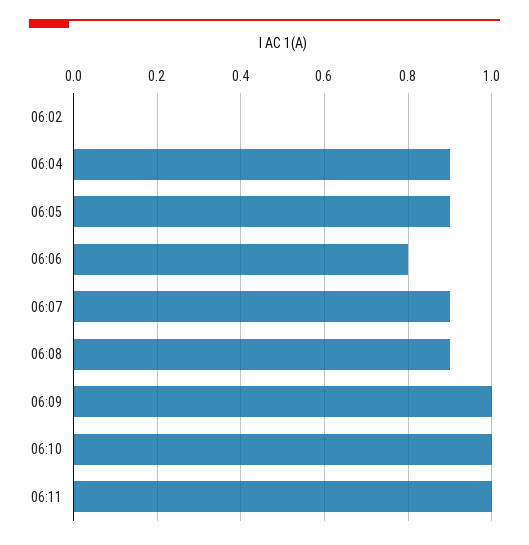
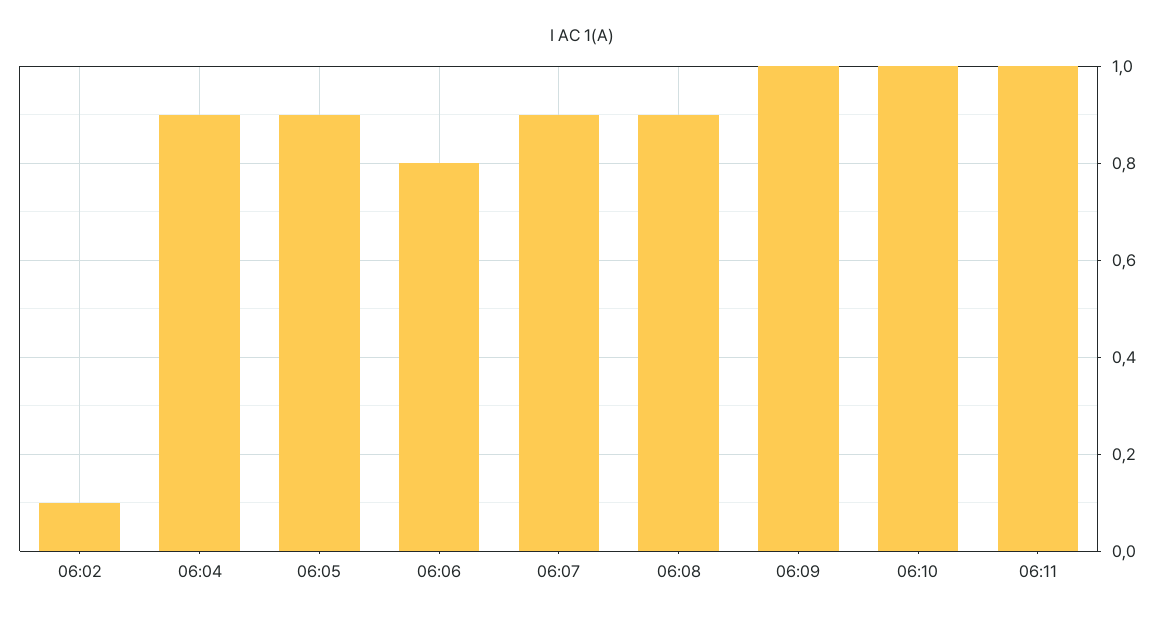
06:02: 0 -> 0.1

